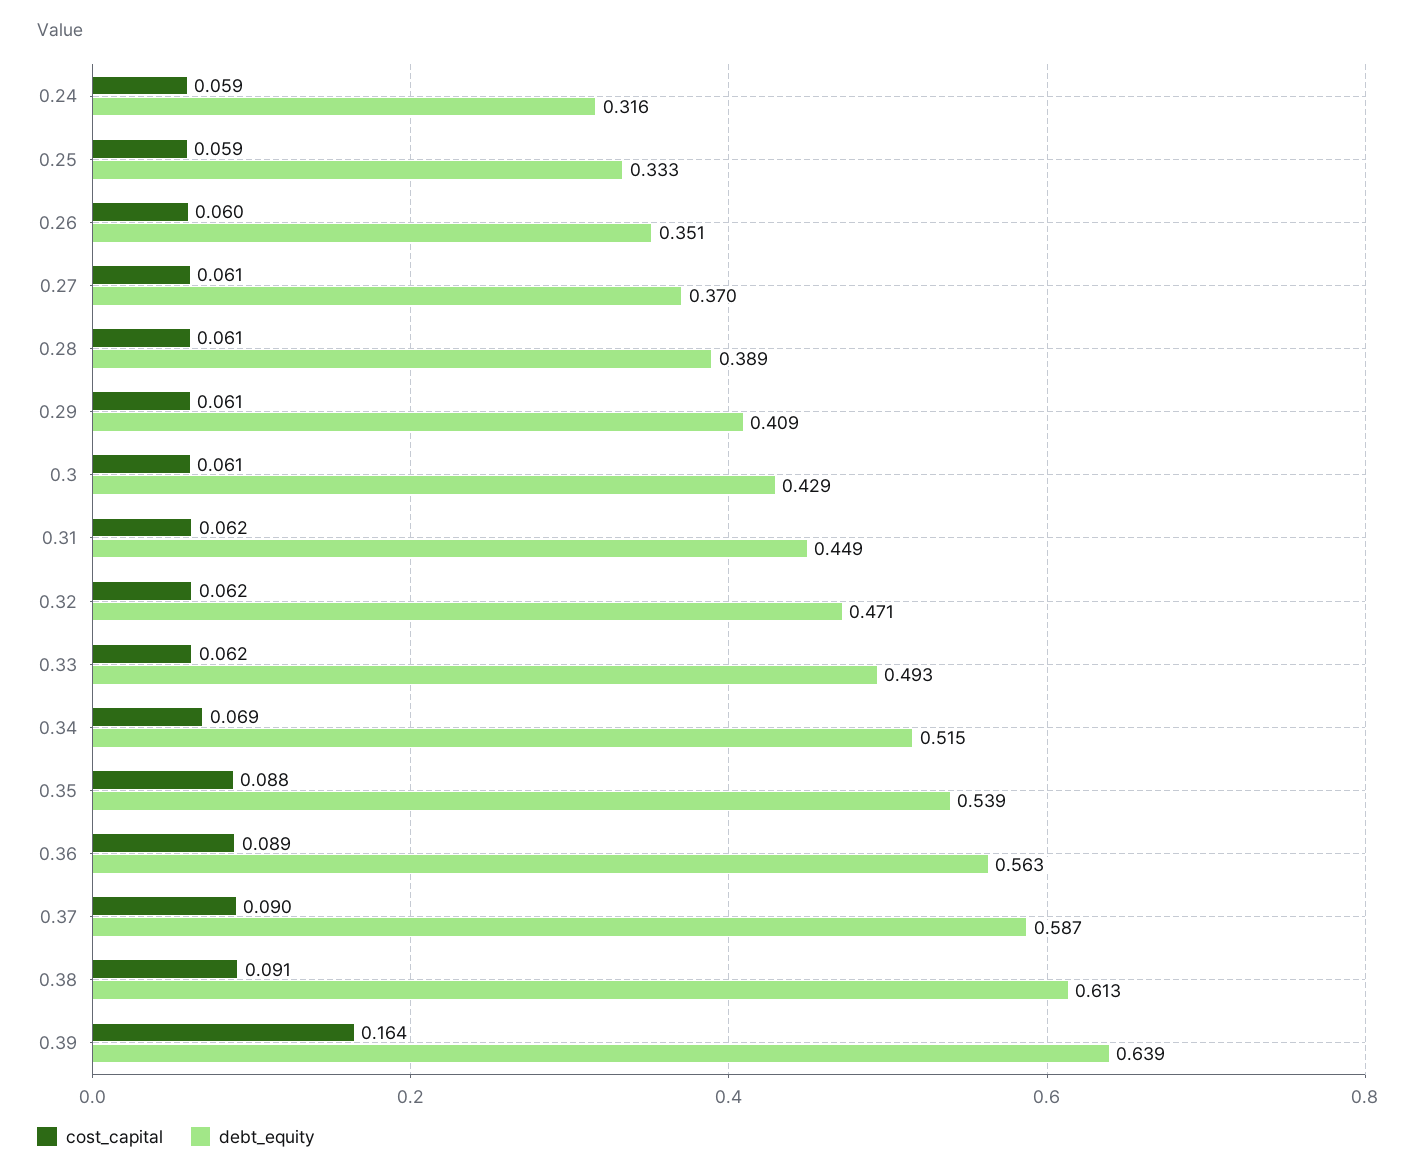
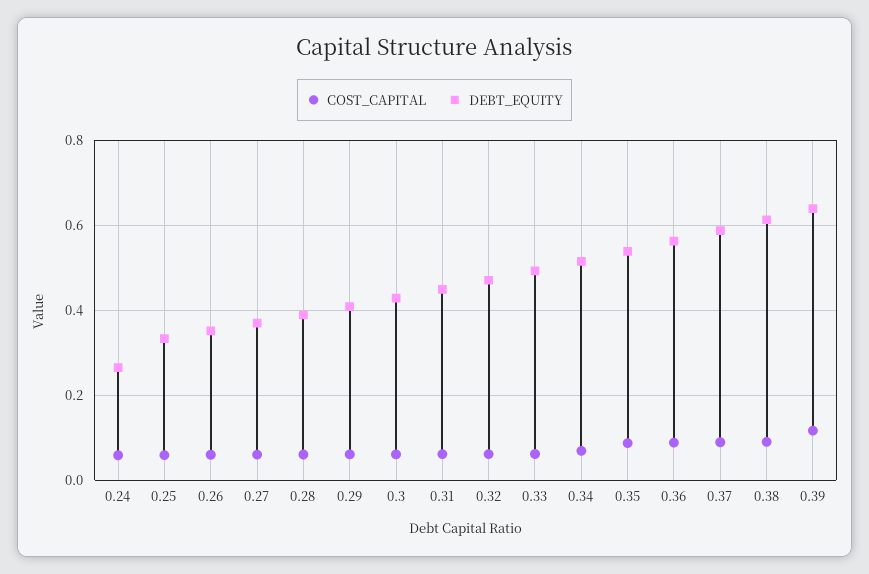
debt_equity, 0.24: 0.316 -> 0.26
cost_capital, 0.39: 0.164 -> 0.12

